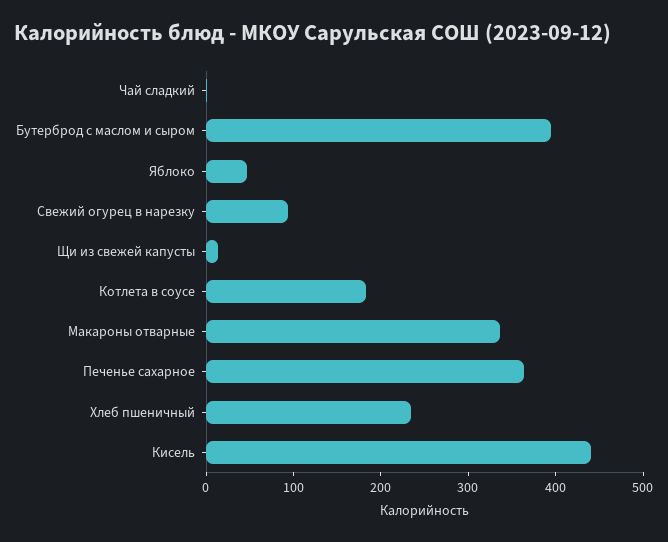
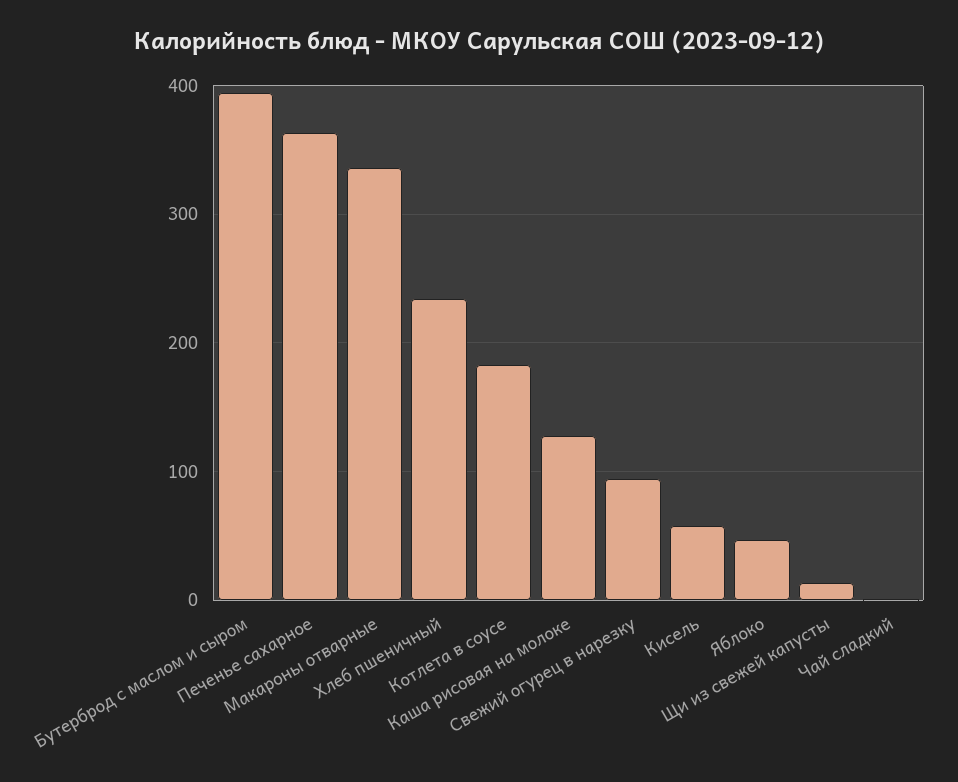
Кисель: 440 -> 60
Каша рисовая на молоке: none -> 130

